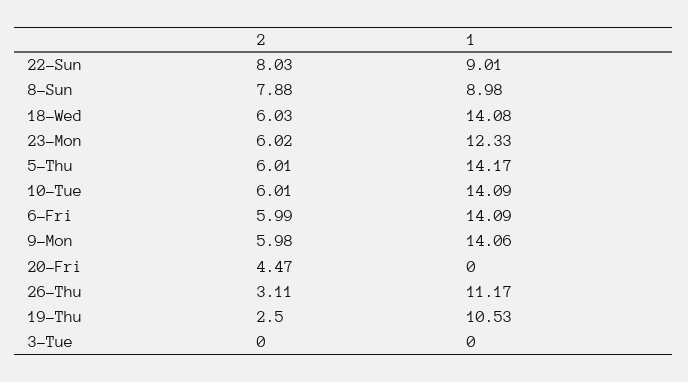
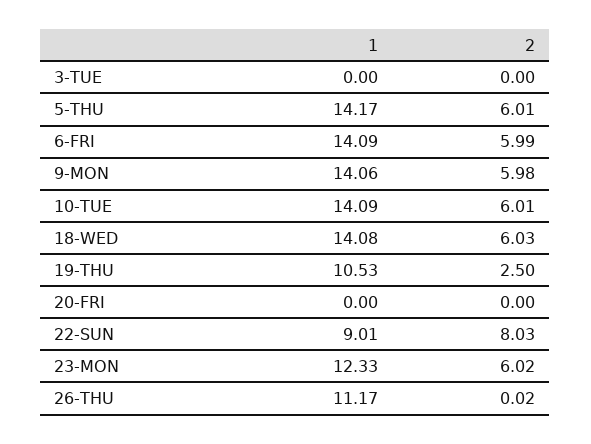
2, 8-Sun: 7.88 -> none
1, 8-Sun: 8.98 -> none
2, 20-Fri: 4.47 -> 0
2, 26-Thu: 3.11 -> 0.02

